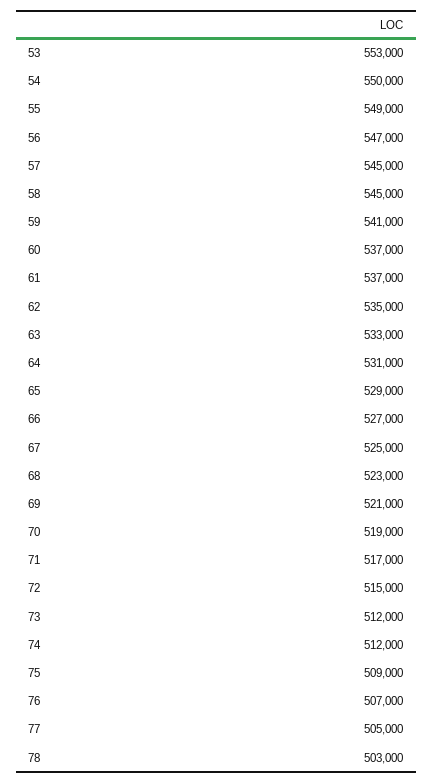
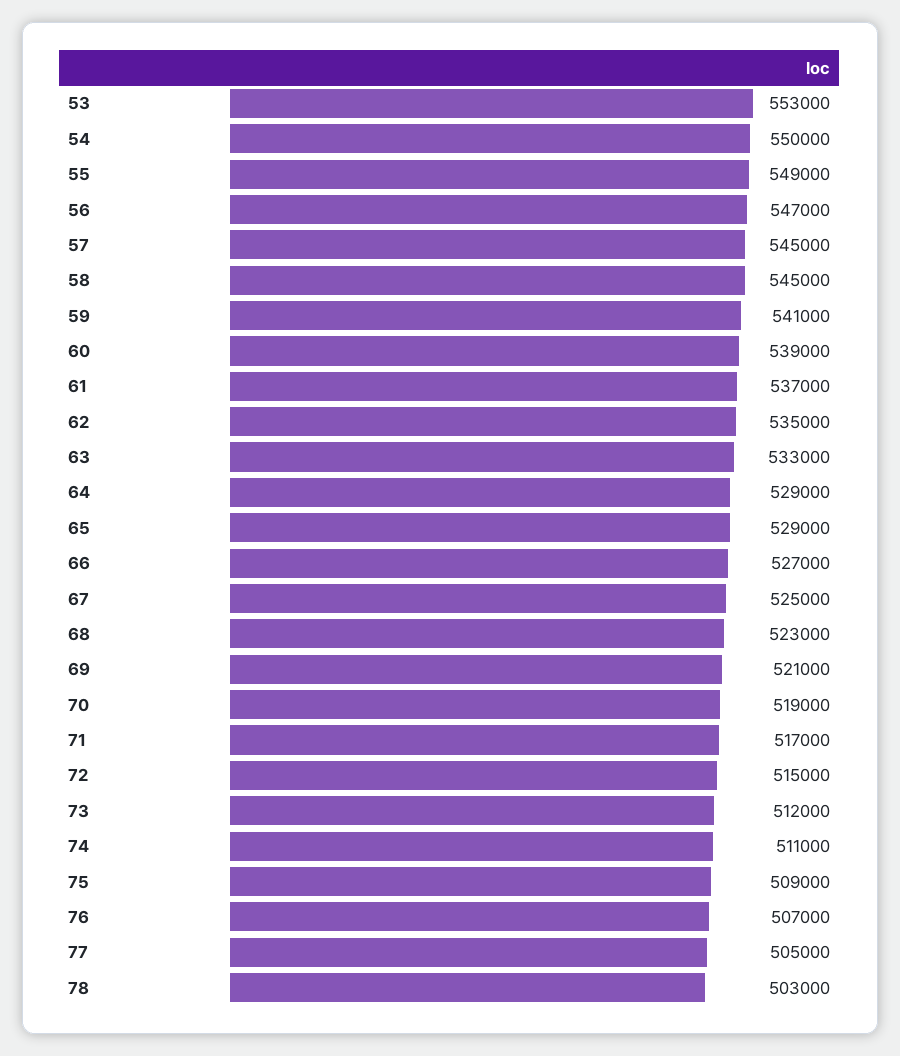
60: 537000 -> 539000
64: 531000 -> 529000
74: 512000 -> 511000

